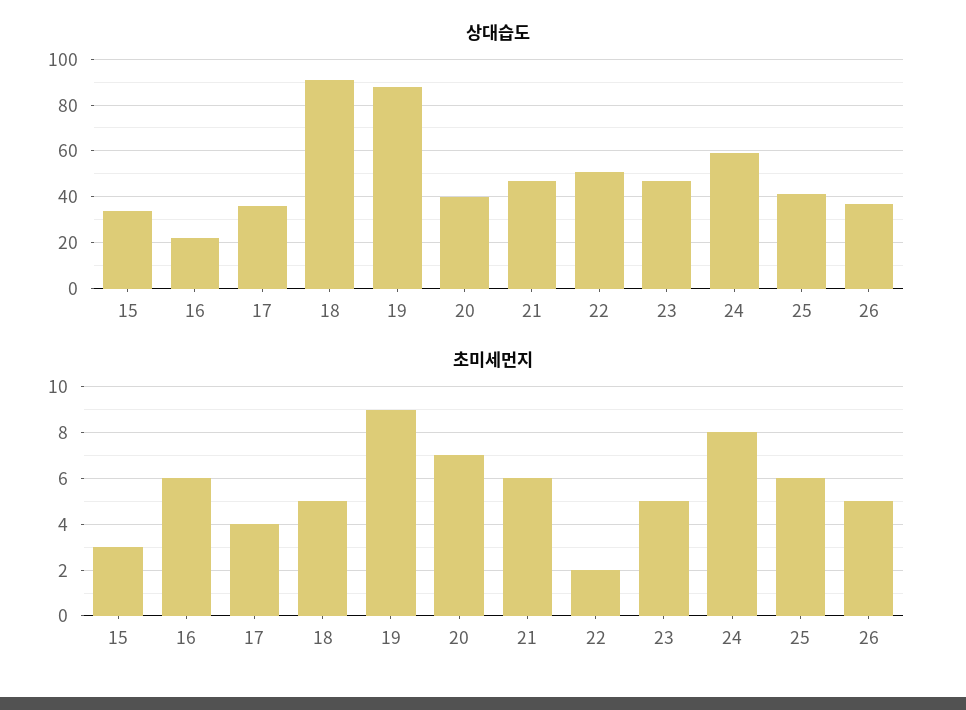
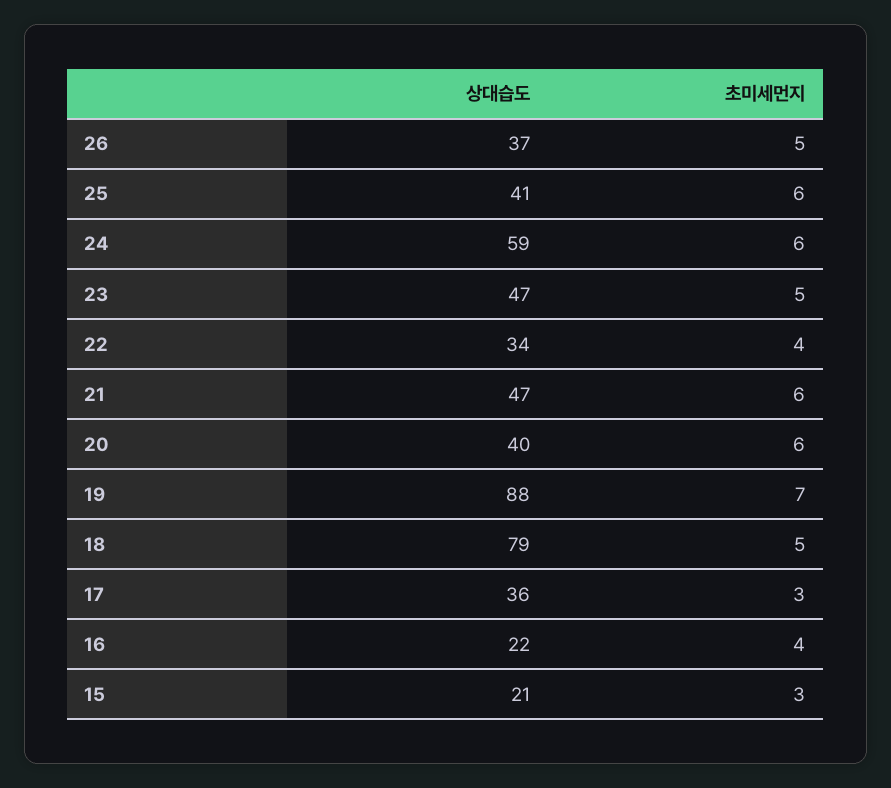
상대습도, 15: 35 -> 21
상대습도, 18: 90 -> 79
상대습도, 22: 50 -> 34
초미세먼지, 16: 6 -> 4
초미세먼지, 17: 4 -> 3
초미세먼지, 19: 9 -> 7
초미세먼지, 20: 7 -> 6
초미세먼지, 22: 2 -> 4
초미세먼지, 24: 8 -> 6

